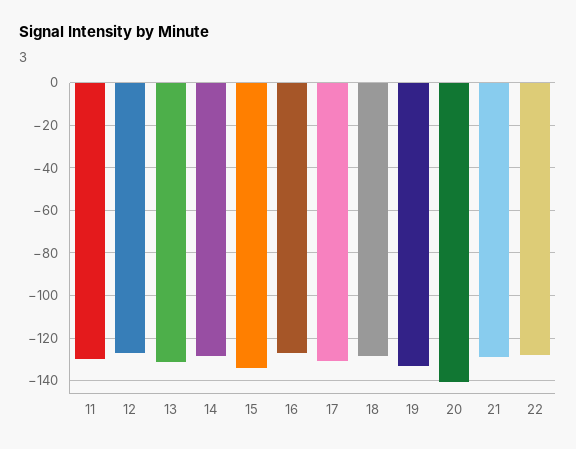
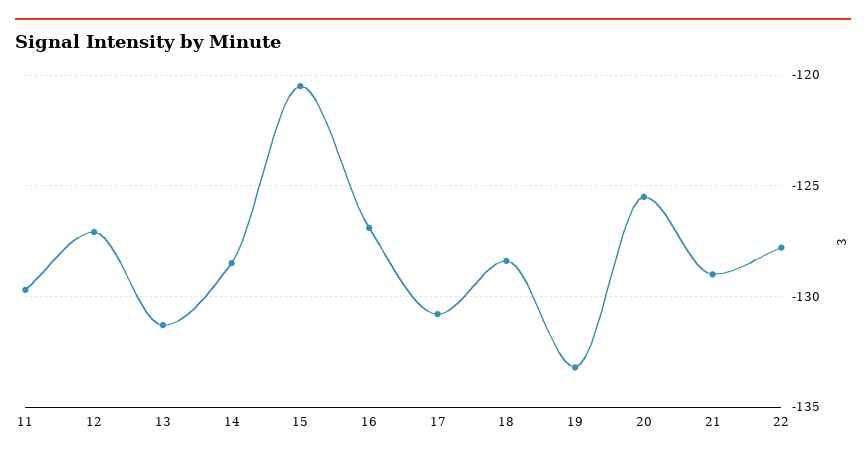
15: -135 -> -120.5
20: -140 -> -125.5

